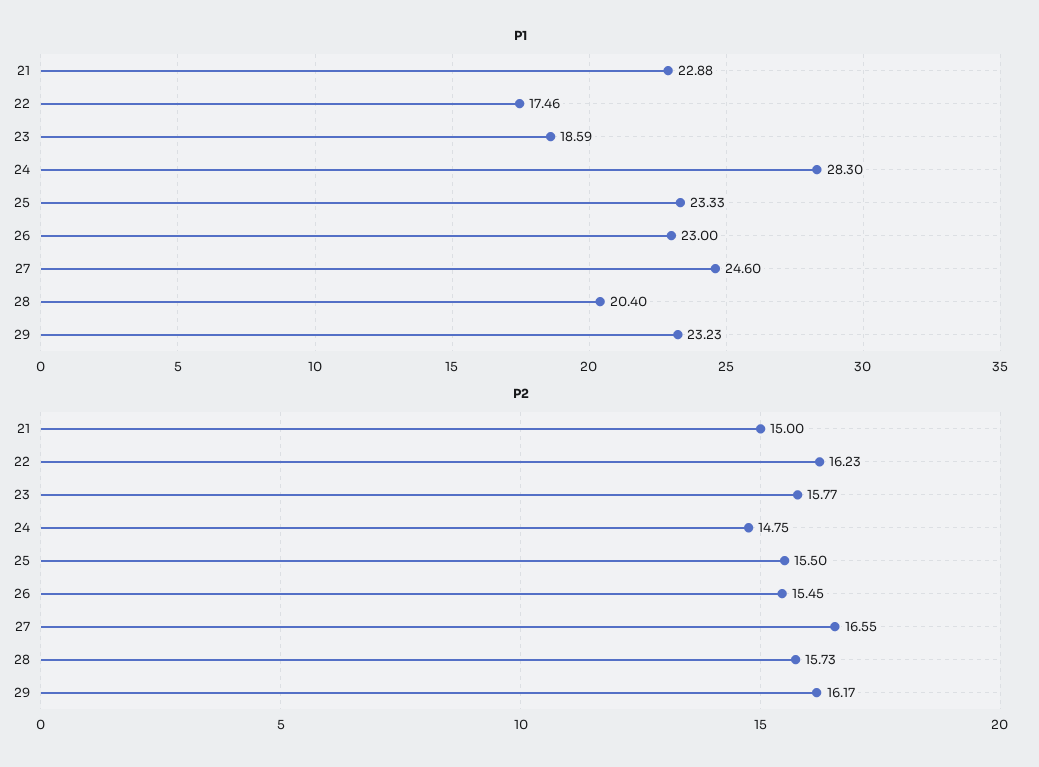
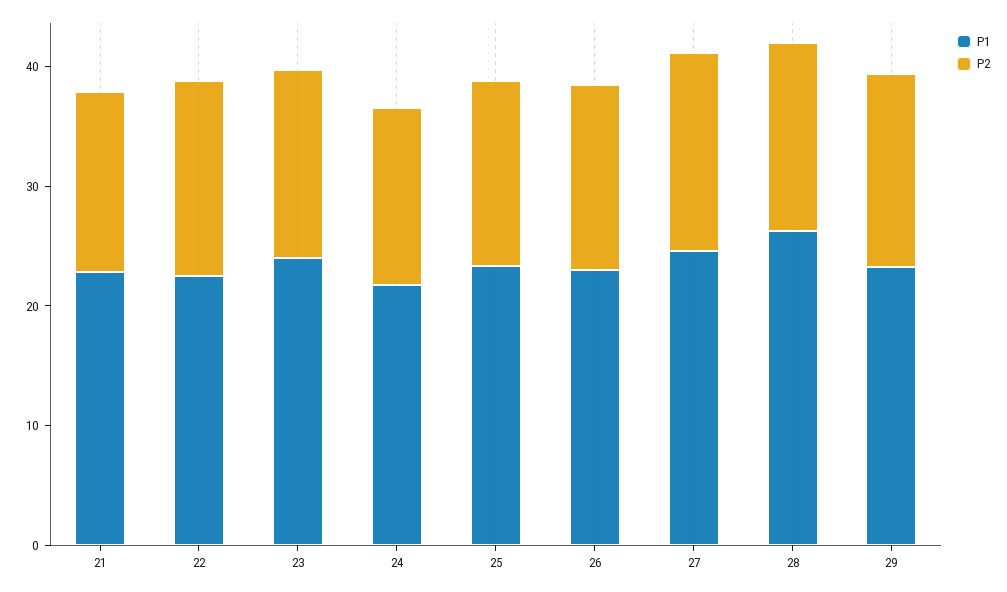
P1, 22: 17.46 -> 22
P1, 23: 18.59 -> 24
P1, 24: 28.3 -> 22
P1, 28: 20.4 -> 26

